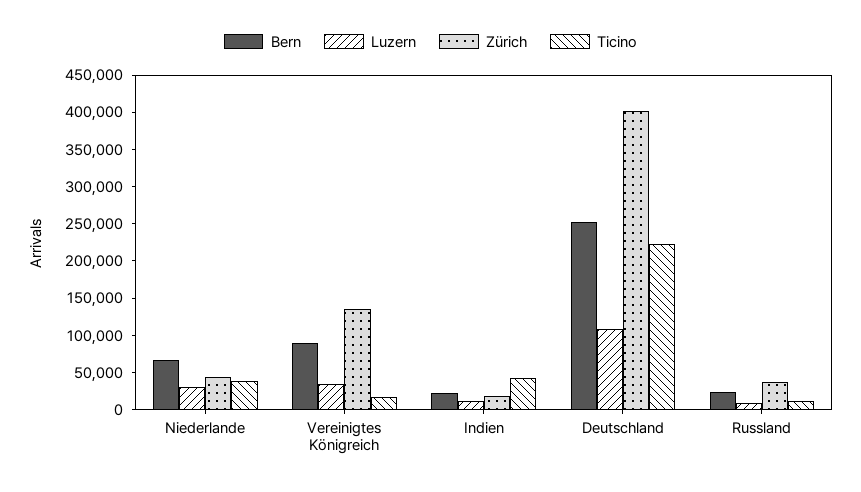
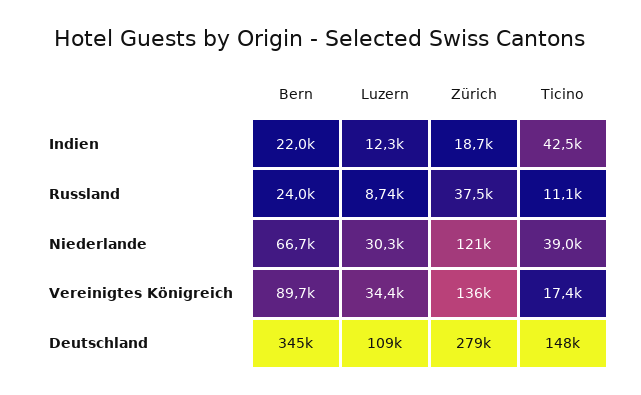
Zürich, Niederlande: 50000 -> 121000
Bern, Deutschland: 250000 -> 345000
Zürich, Deutschland: 400000 -> 279000
Ticino, Deutschland: 225000 -> 148000

